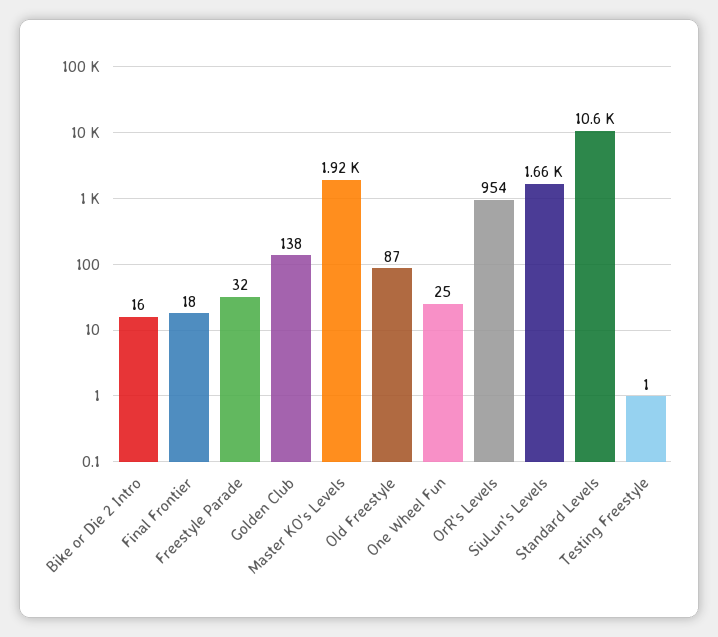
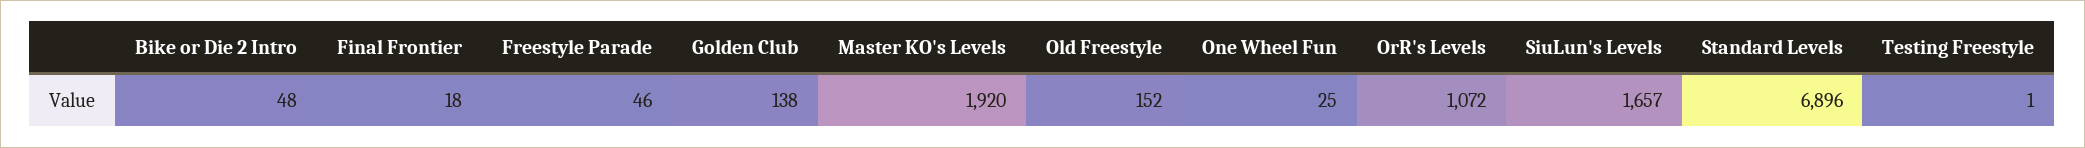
Bike or Die 2 Intro: 16 -> 48
Freestyle Parade: 32 -> 46
Old Freestyle: 87 -> 152
OrR's Levels: 954 -> 1072
Standard Levels: 10600 -> 6896

